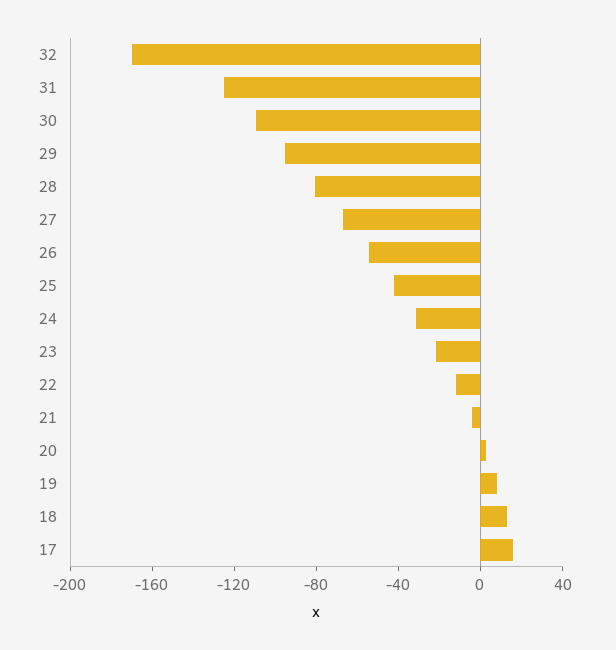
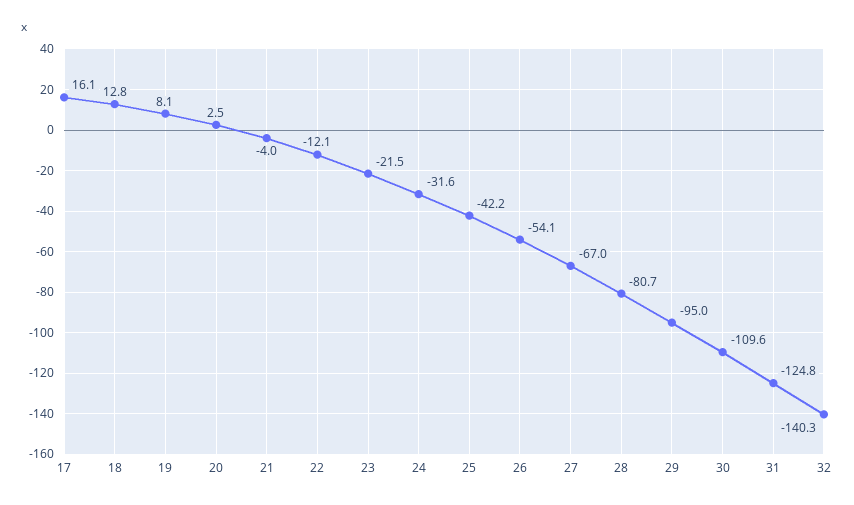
32: -170 -> -140.3

